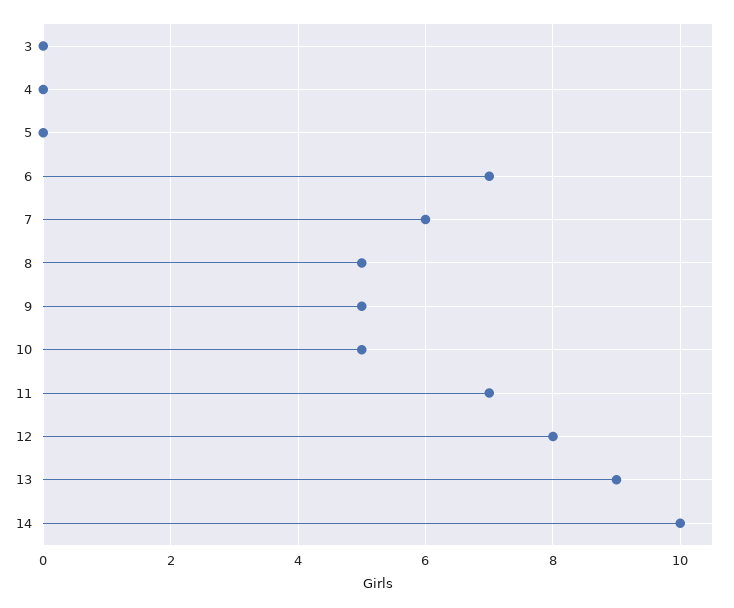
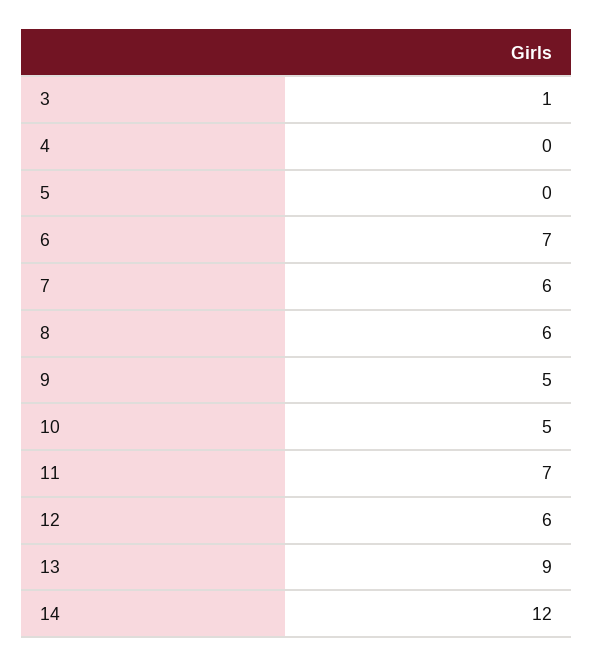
3: 0 -> 1
8: 5 -> 6
12: 8 -> 6
14: 10 -> 12

